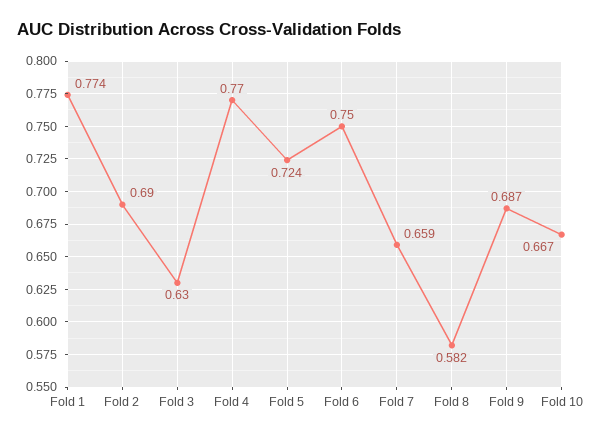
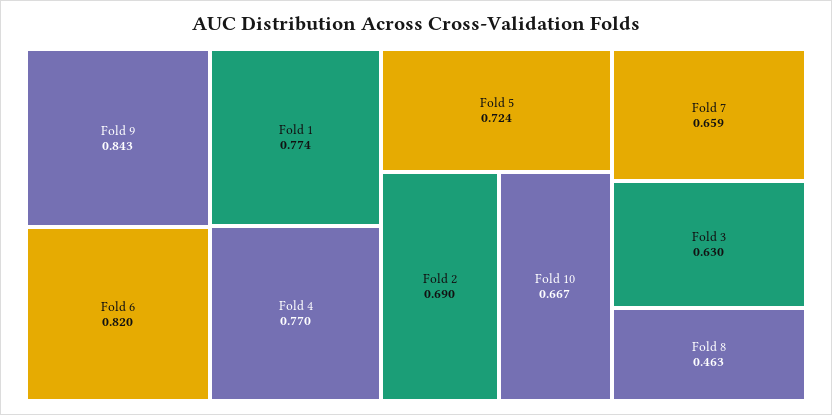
Fold 6: 0.75 -> 0.82
Fold 8: 0.582 -> 0.463
Fold 9: 0.687 -> 0.843

